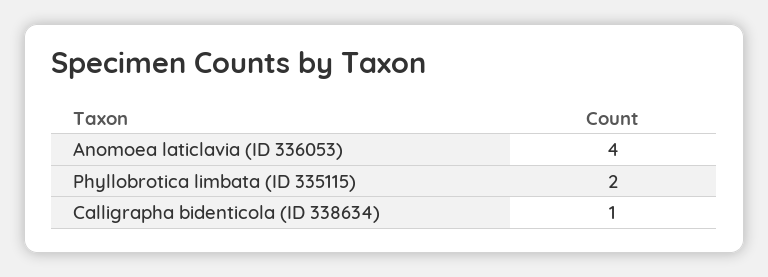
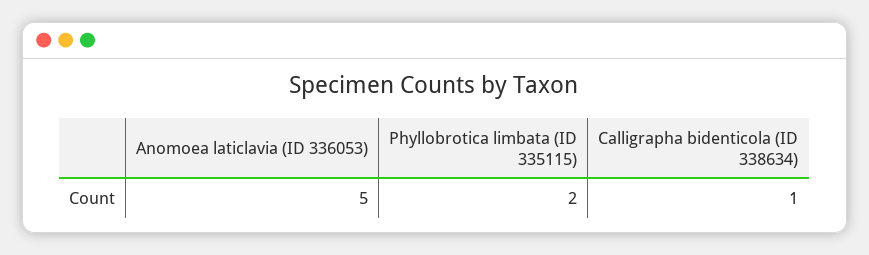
Anomoea laticlavia (ID 336053): 4 -> 5

